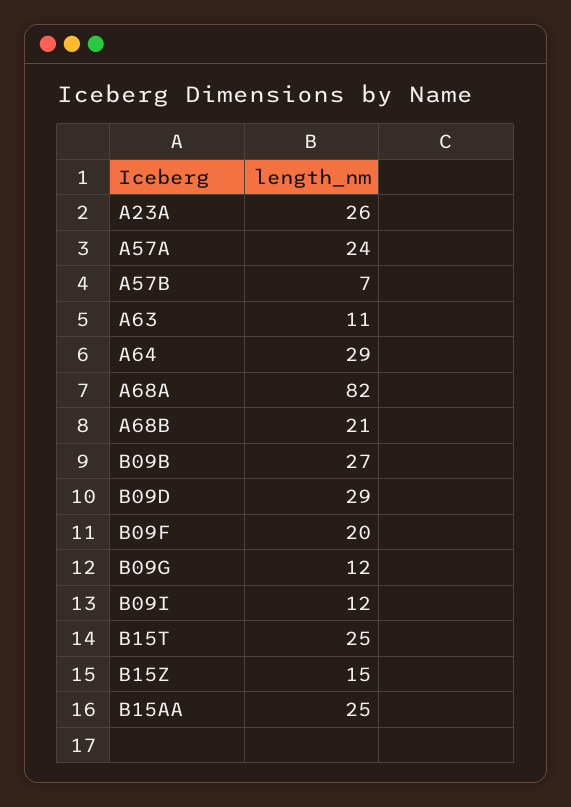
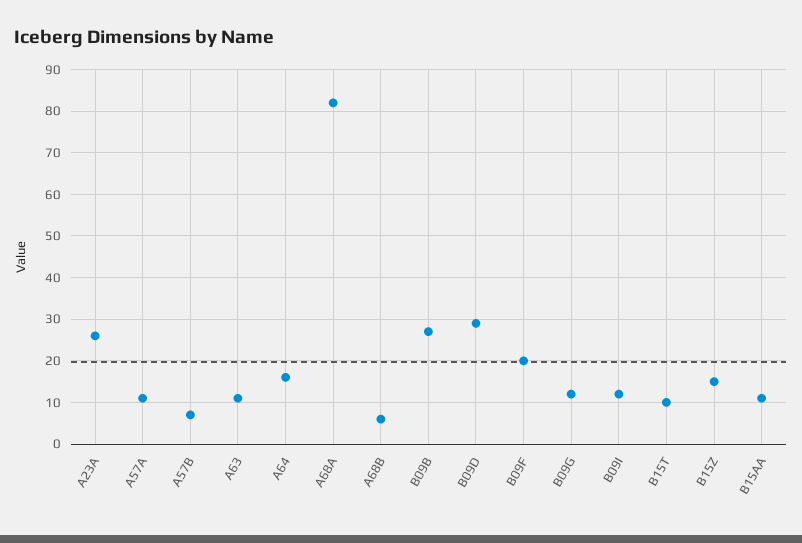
A57A: 24 -> 10
A64: 29 -> 15
A68B: 21 -> 5
B15T: 25 -> 10
B15AA: 25 -> 10

